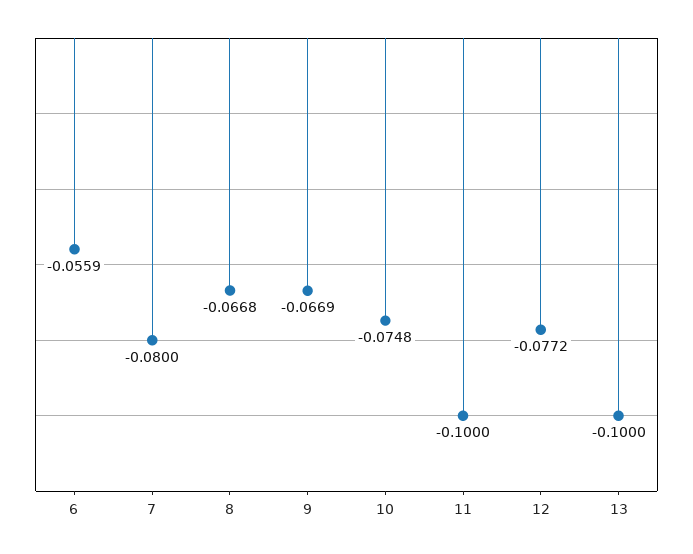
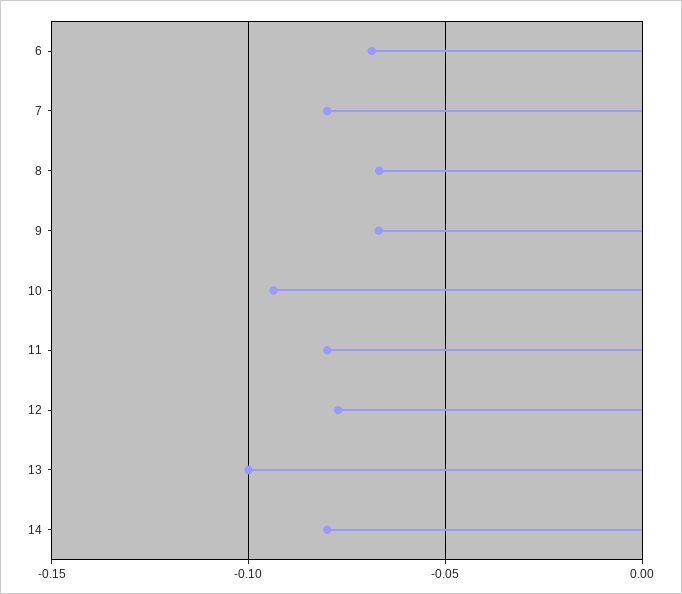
6: -0.0559 -> -0.07
10: -0.0748 -> -0.095
11: -0.1 -> -0.08
14: none -> -0.08

